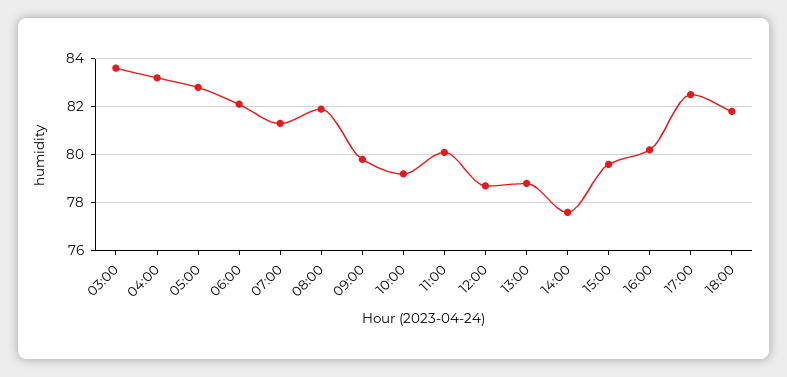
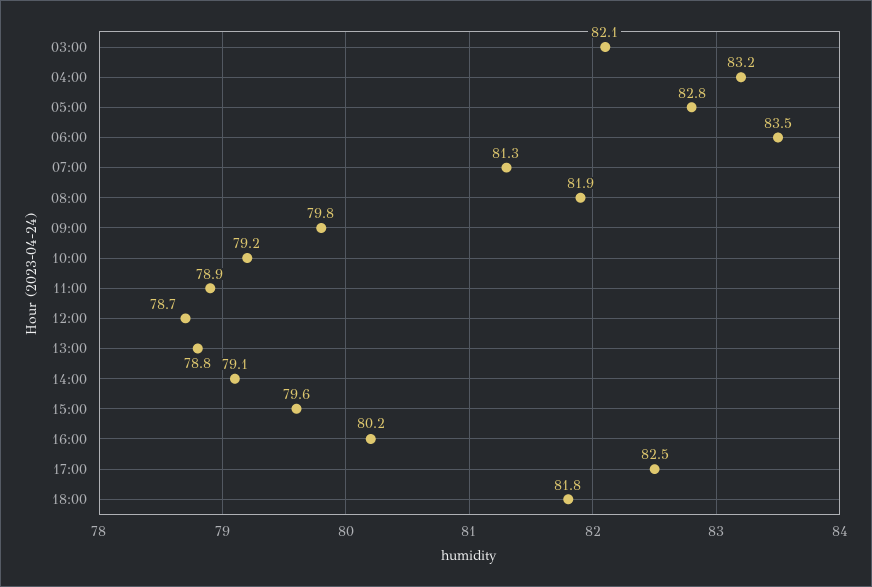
03:00: 83.5 -> 82.1
06:00: 82 -> 83.5
11:00: 80 -> 78.9
14:00: 77.5 -> 79.1

